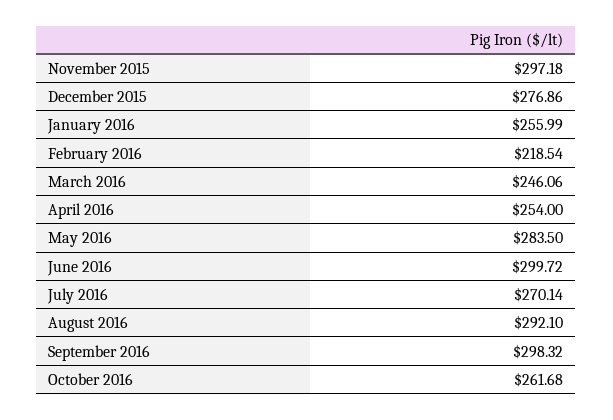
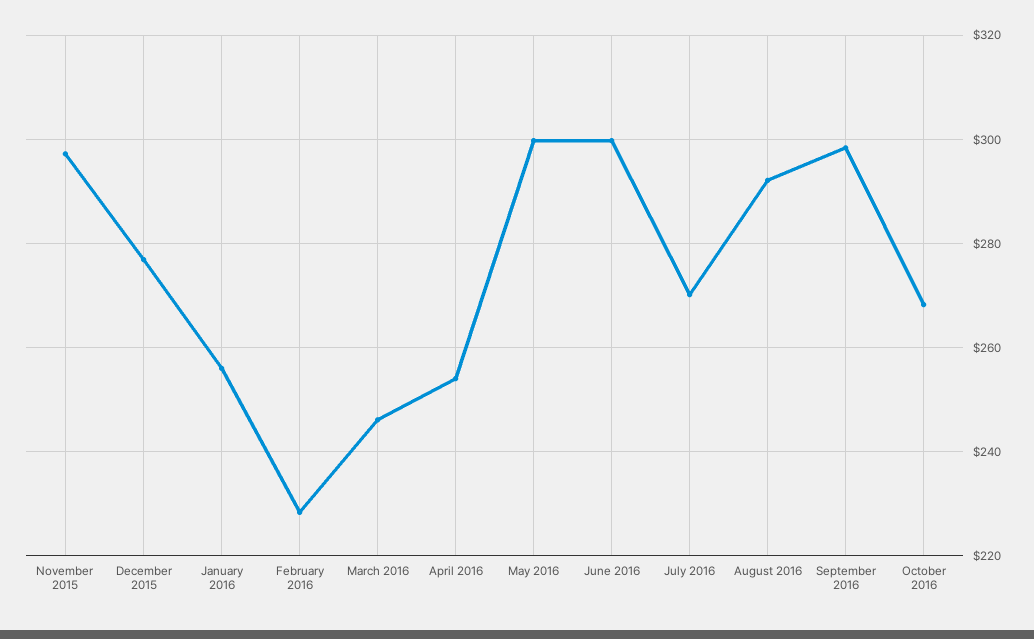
February 2016: 218.54 -> 228
May 2016: 283.5 -> 300
October 2016: 261.68 -> 268

